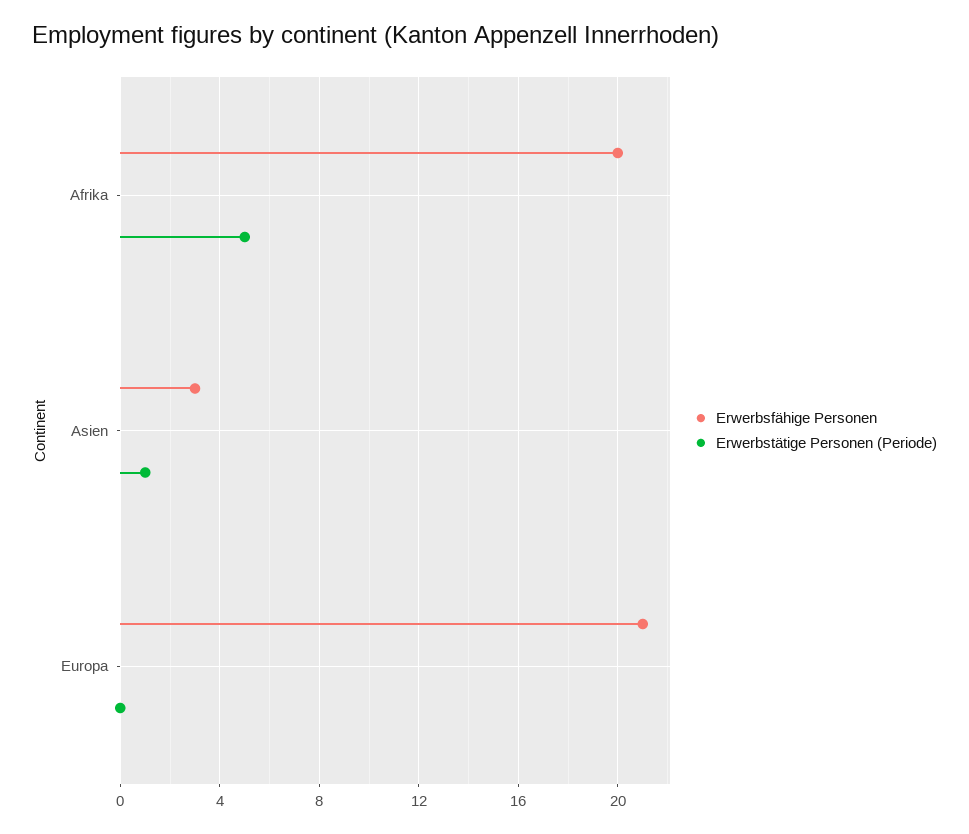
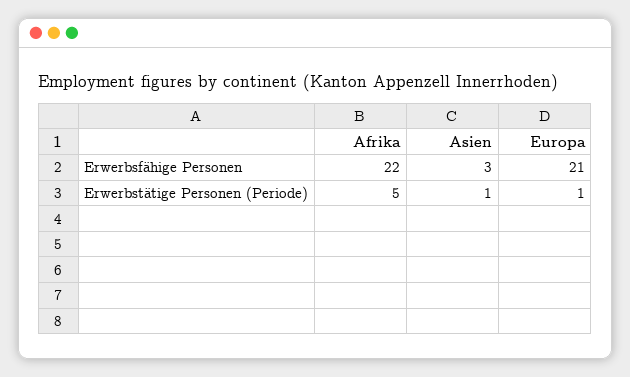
Erwerbsfähige Personen, Afrika: 20 -> 22
Erwerbstätige Personen (Periode), Europa: 0 -> 1

